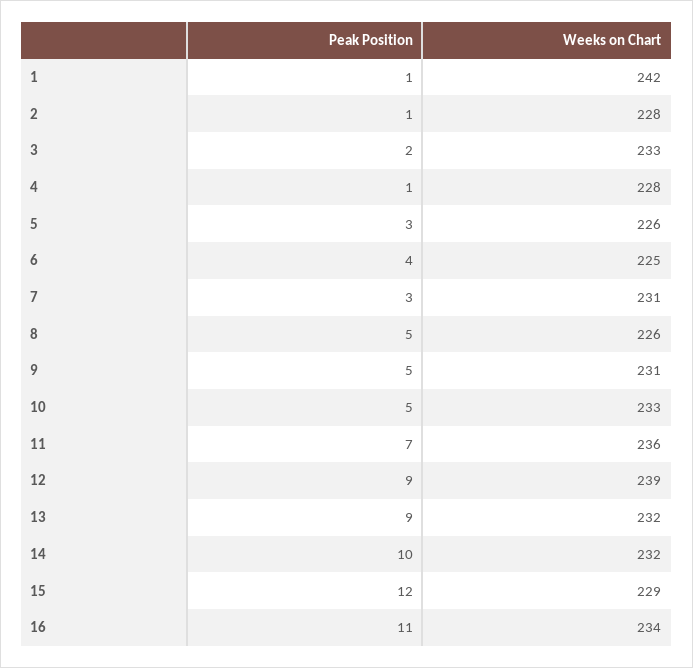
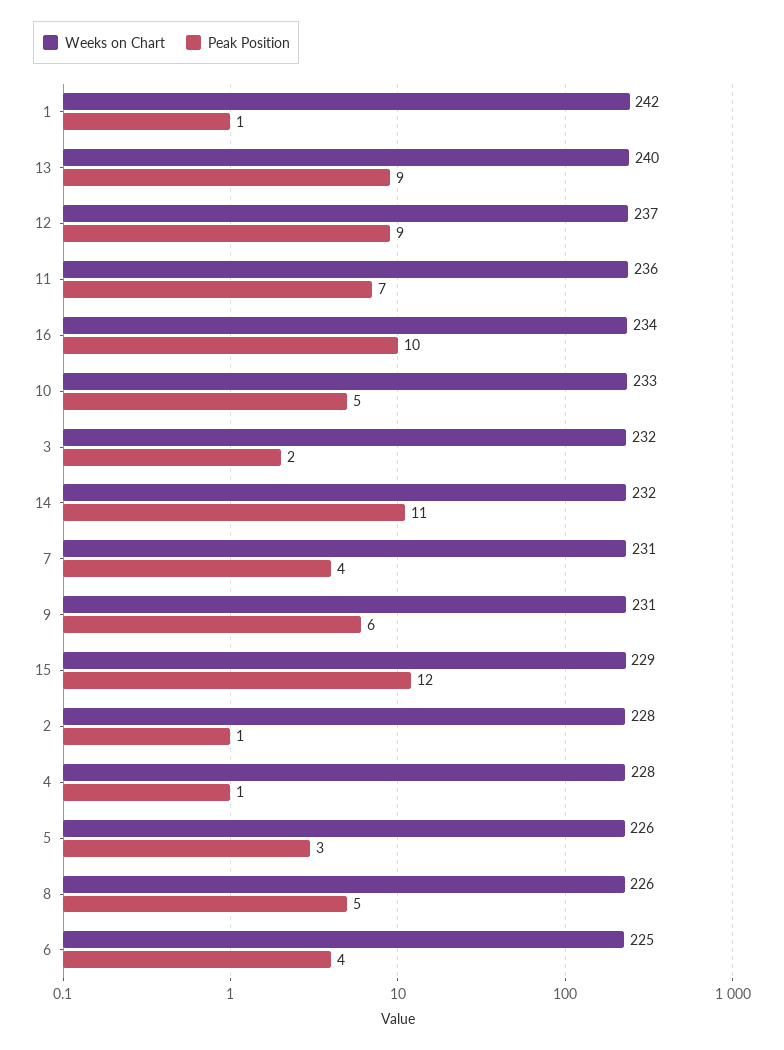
Weeks on Chart, 3: 233 -> 232
Peak Position, 7: 3 -> 4
Peak Position, 9: 5 -> 6
Weeks on Chart, 12: 239 -> 237
Weeks on Chart, 13: 232 -> 240
Peak Position, 14: 10 -> 11
Peak Position, 16: 11 -> 10

